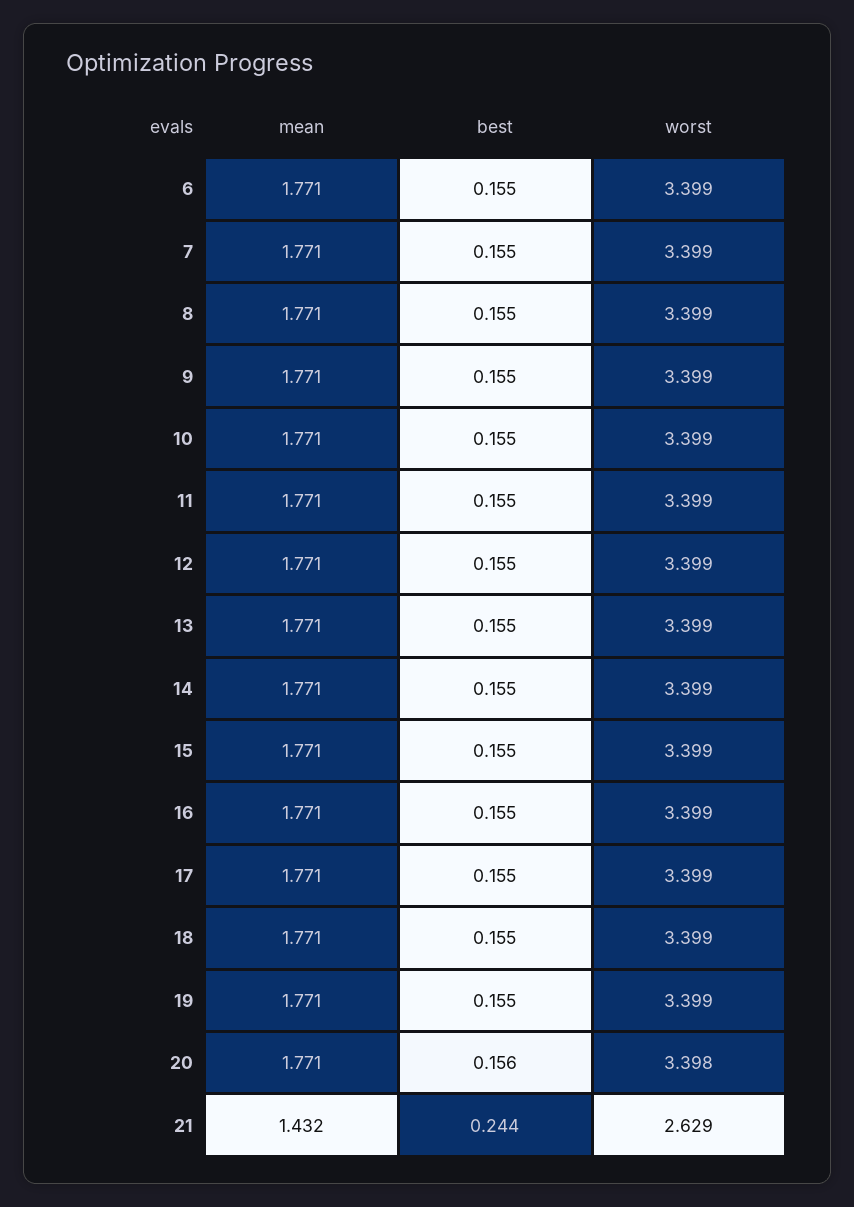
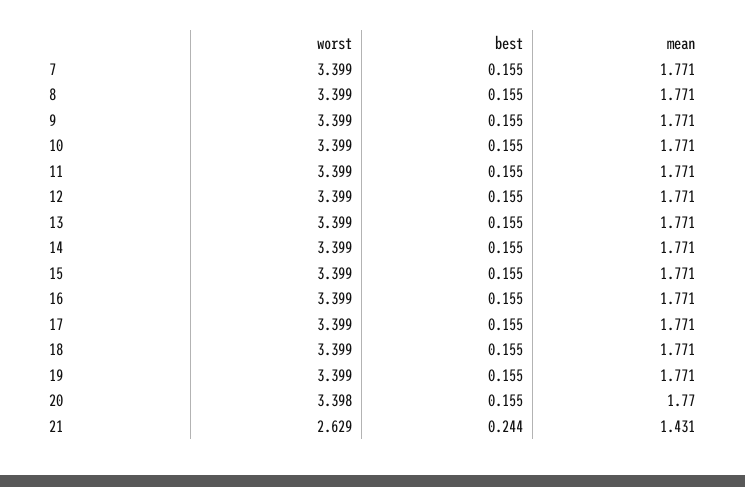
mean, 6: 1.771 -> none
best, 6: 0.155 -> none
worst, 6: 3.399 -> none
mean, 20: 1.771 -> 1.77
best, 20: 0.156 -> 0.155
mean, 21: 1.432 -> 1.431

